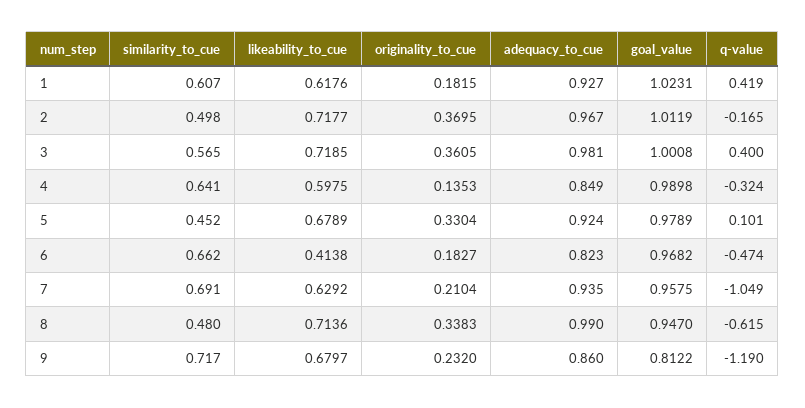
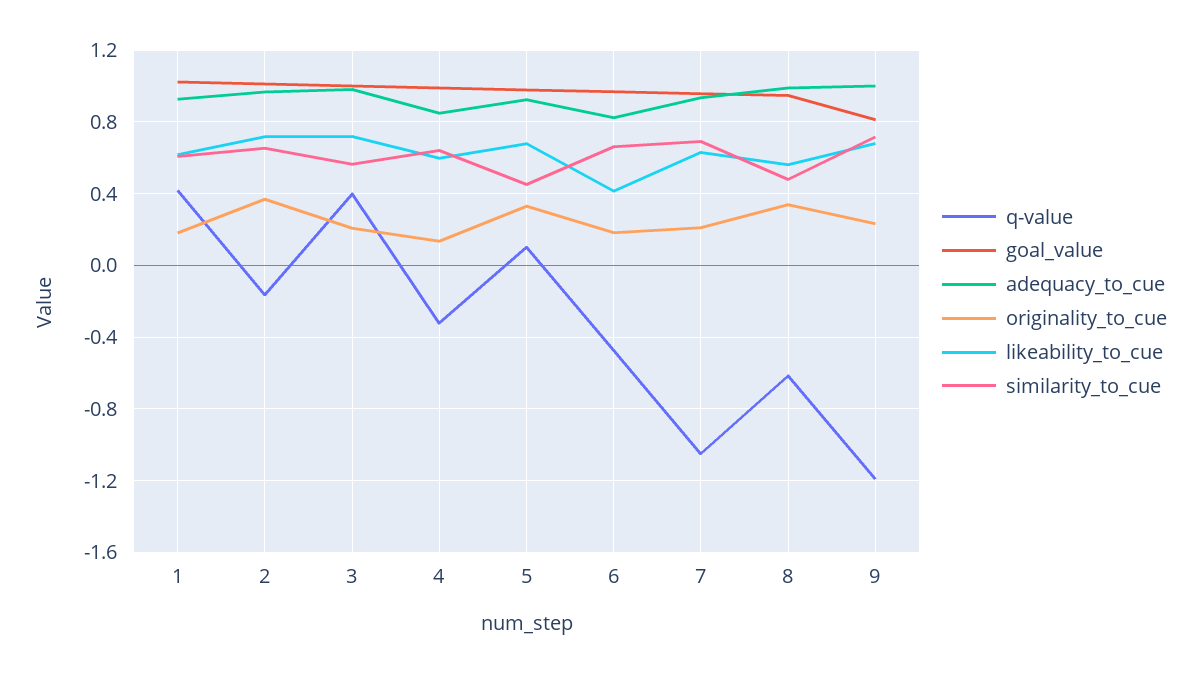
similarity_to_cue, 2: 0.498 -> 0.65
originality_to_cue, 3: 0.3605 -> 0.2
likeability_to_cue, 8: 0.7136 -> 0.55
adequacy_to_cue, 9: 0.86 -> 1

